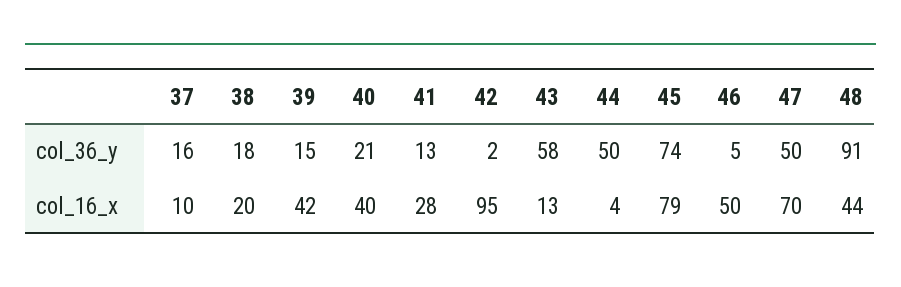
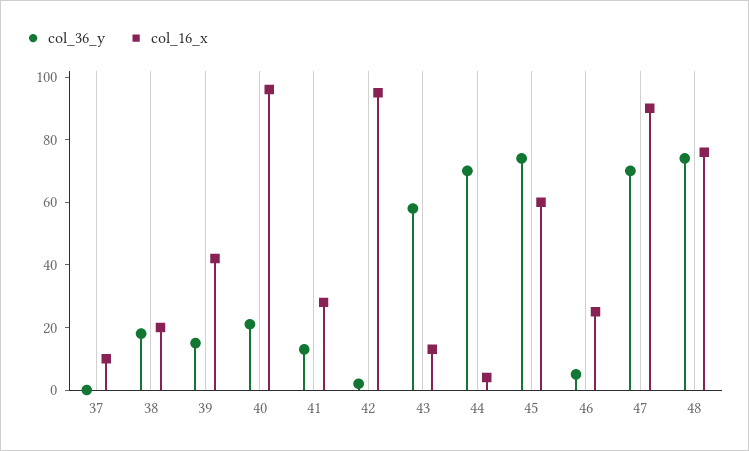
col_36_y, 37: 16 -> 0
col_36_y, 44: 50 -> 70
col_36_y, 47: 50 -> 70
col_36_y, 48: 91 -> 75
col_16_x, 40: 40 -> 95
col_16_x, 45: 79 -> 60
col_16_x, 46: 50 -> 25
col_16_x, 47: 70 -> 90
col_16_x, 48: 44 -> 75

